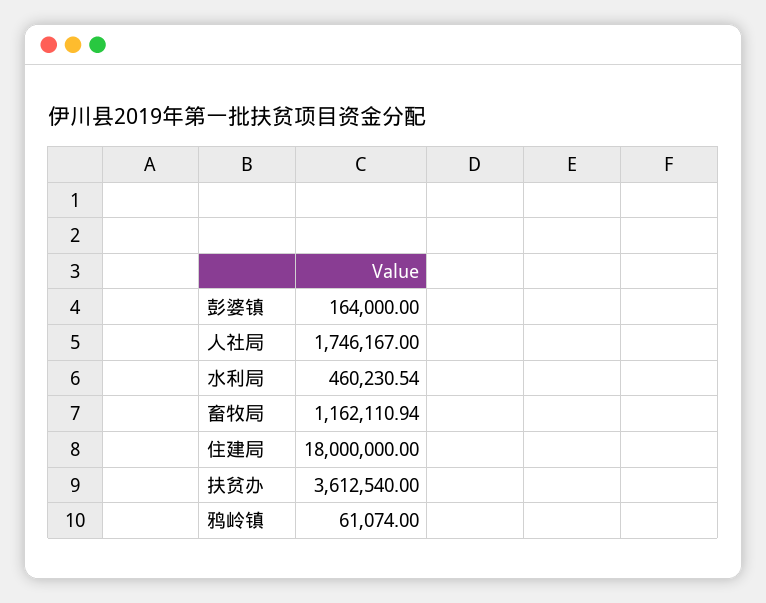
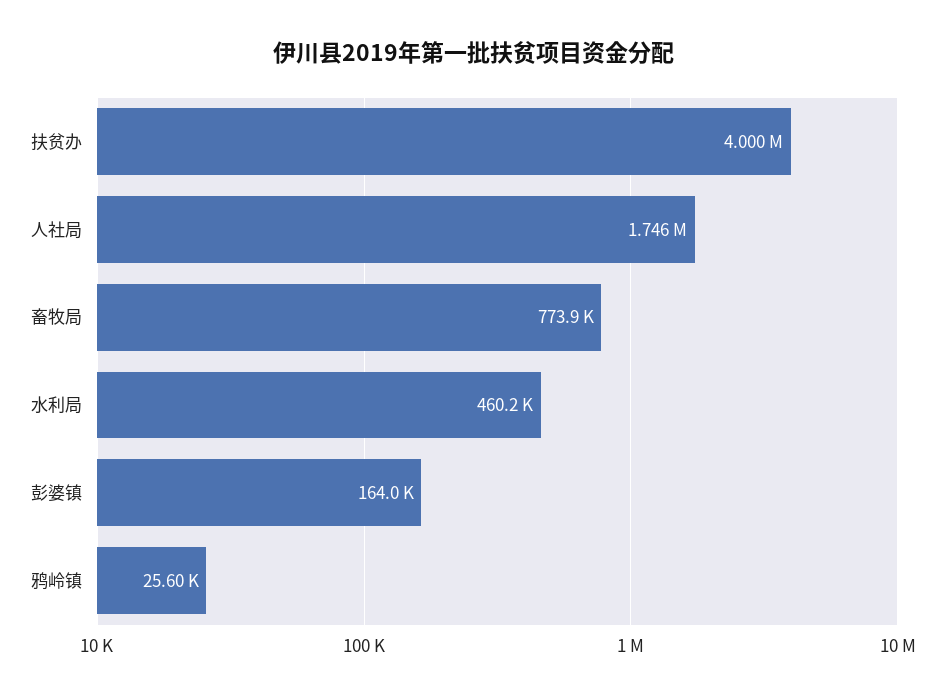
畜牧局: 1162110.94 -> 773900
住建局: 18000000 -> none
扶贫办: 3612540 -> 4000000
鸦岭镇: 61074 -> 25600

